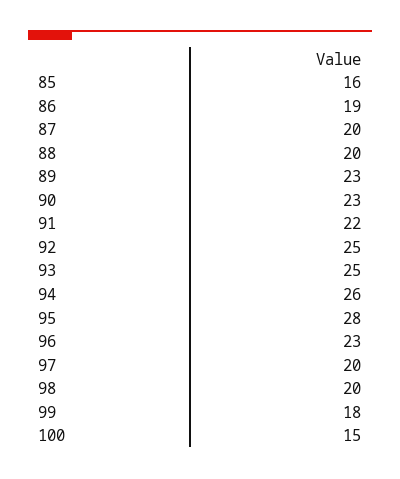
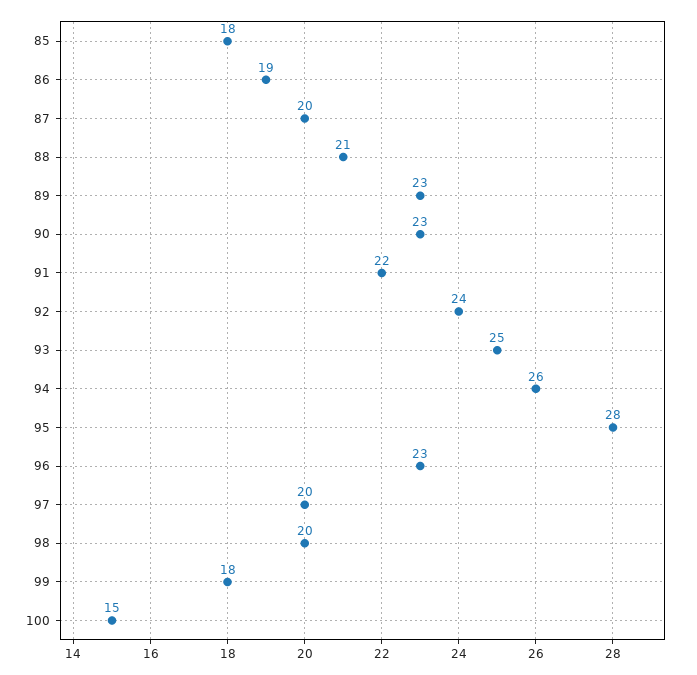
85: 16 -> 18
88: 20 -> 21
92: 25 -> 24

